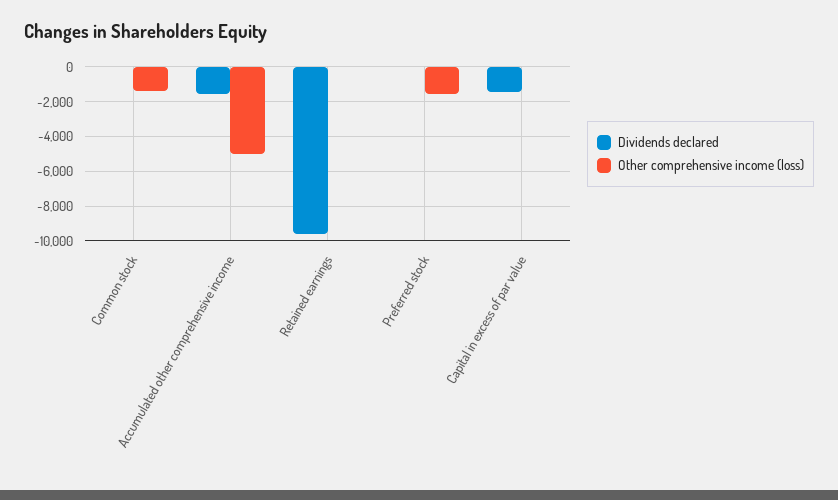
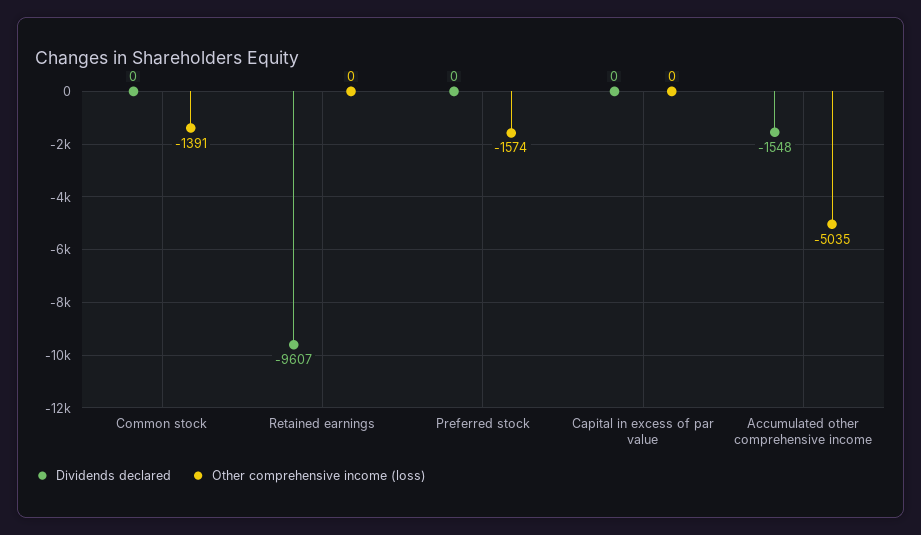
Dividends declared, Capital in excess of par value: -1500 -> 0

